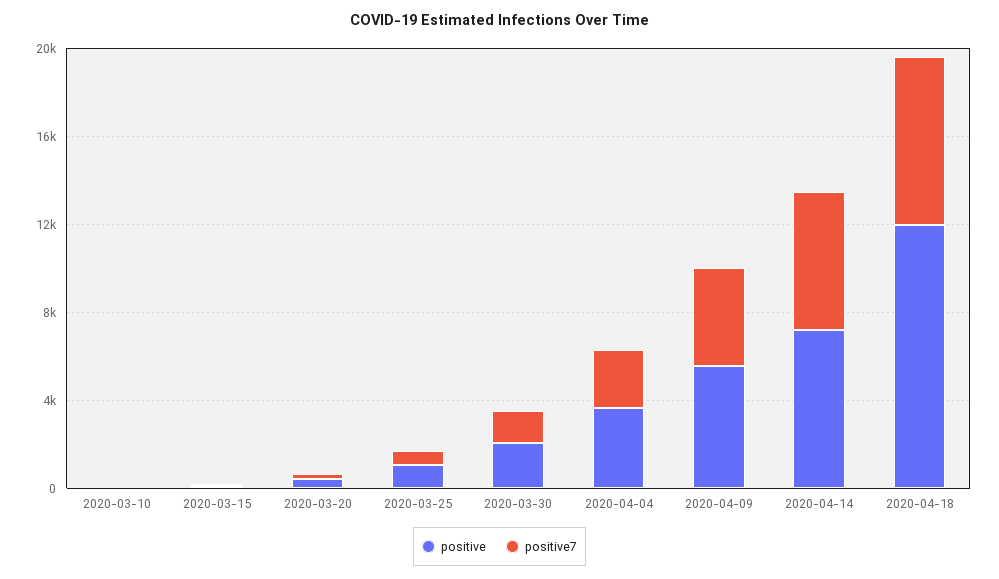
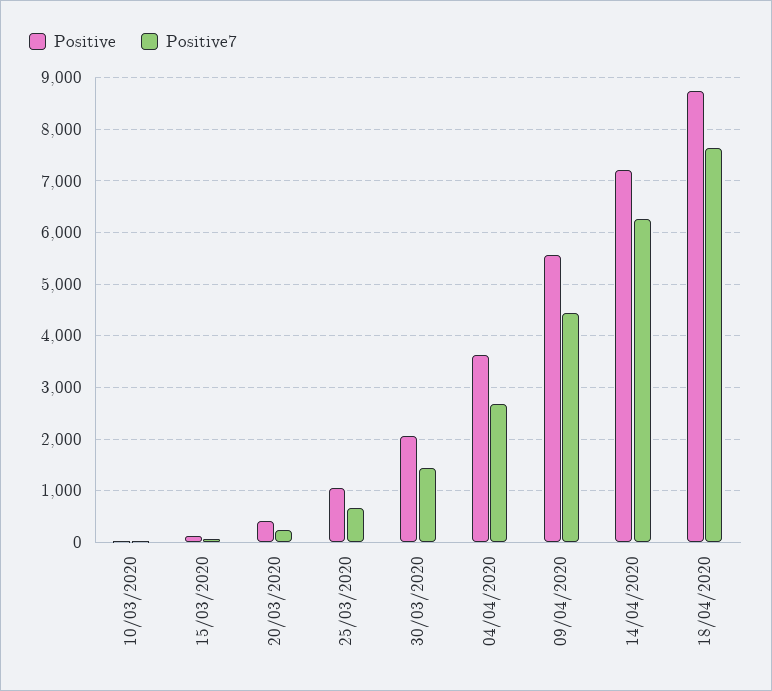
positive, 2020-04-18: 12000 -> 8800

